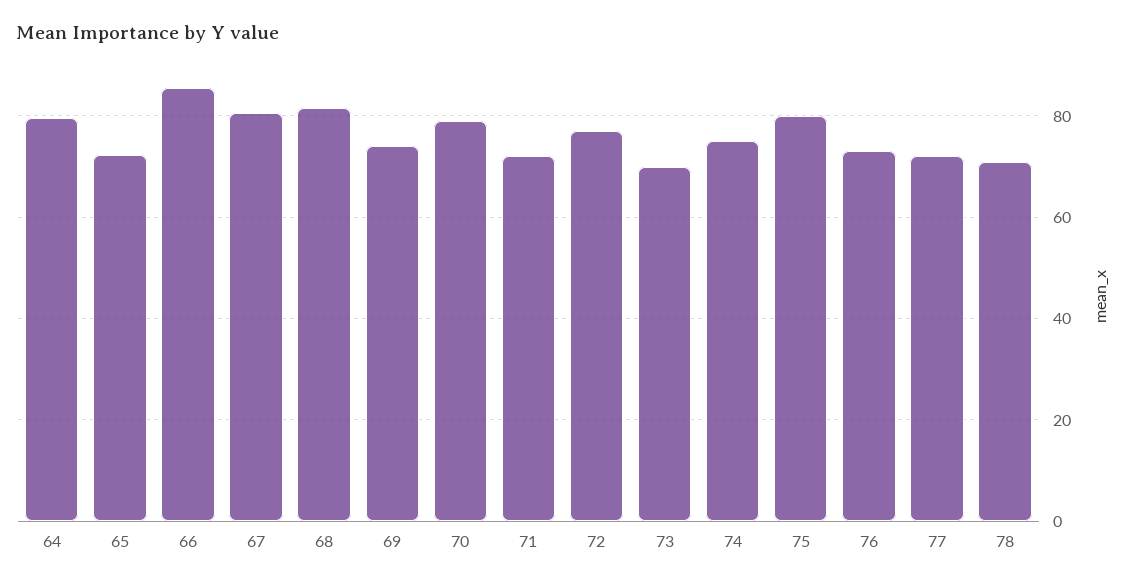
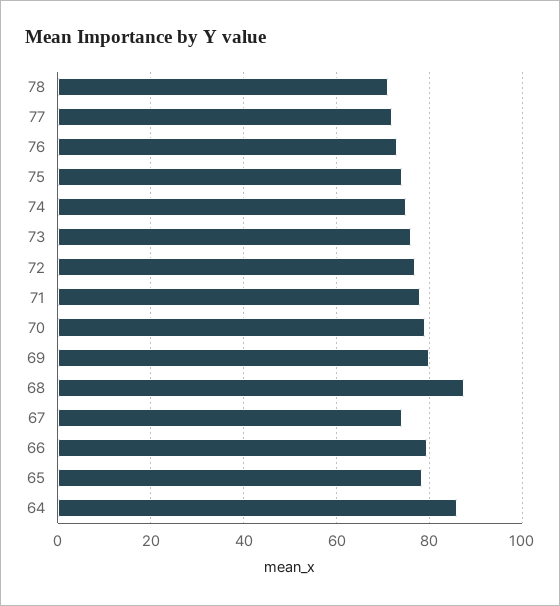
64: 80 -> 86
65: 72 -> 78
66: 86 -> 80
67: 80 -> 74
68: 82 -> 88
69: 74 -> 80
71: 72 -> 78
73: 70 -> 76
75: 80 -> 74

